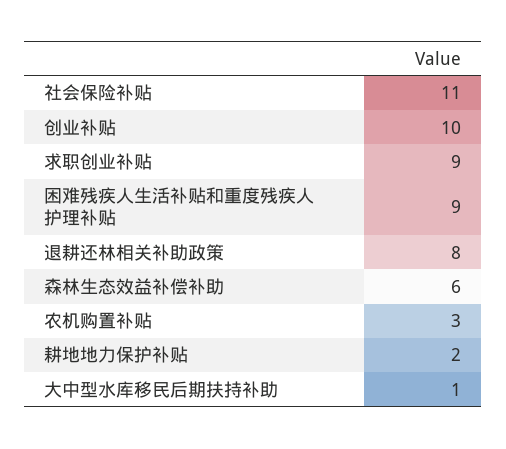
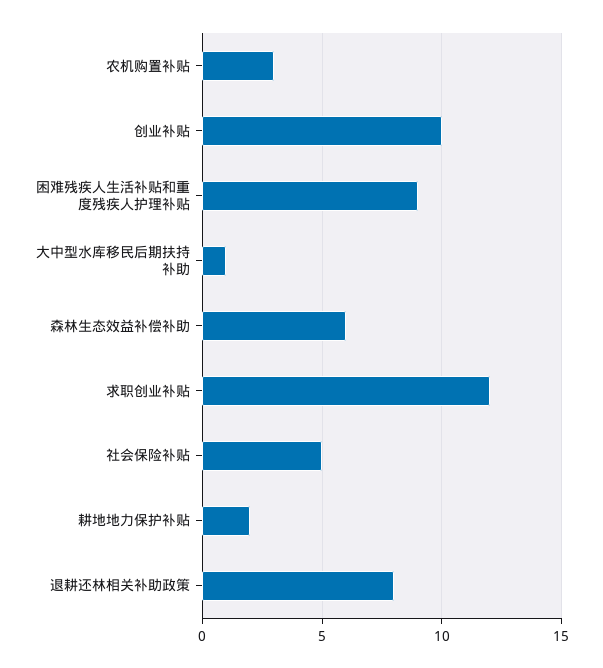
社会保险补贴: 11 -> 5
求职创业补贴: 9 -> 12

